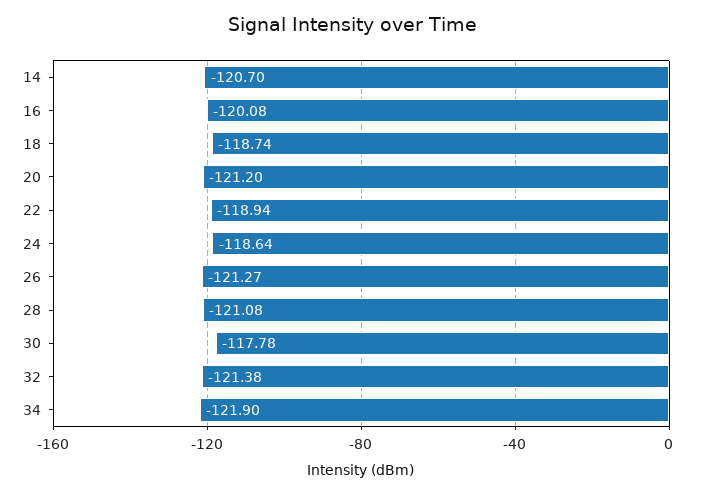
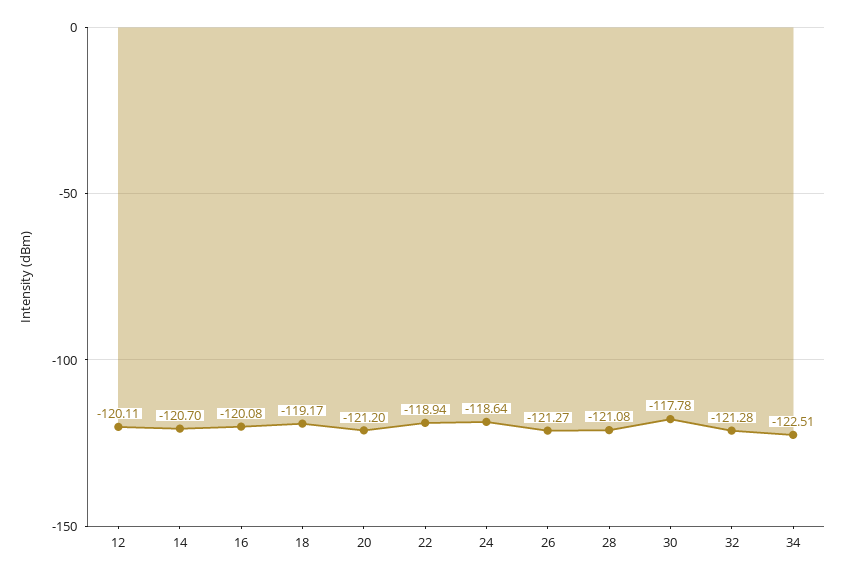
18: -118.74 -> -119.17
32: -121.38 -> -121.28
34: -121.9 -> -122.51
12: none -> -120.11

